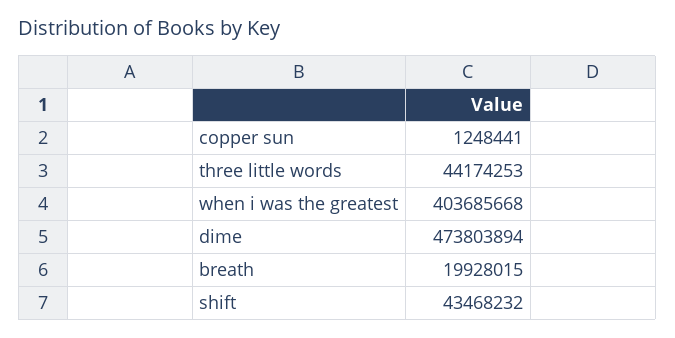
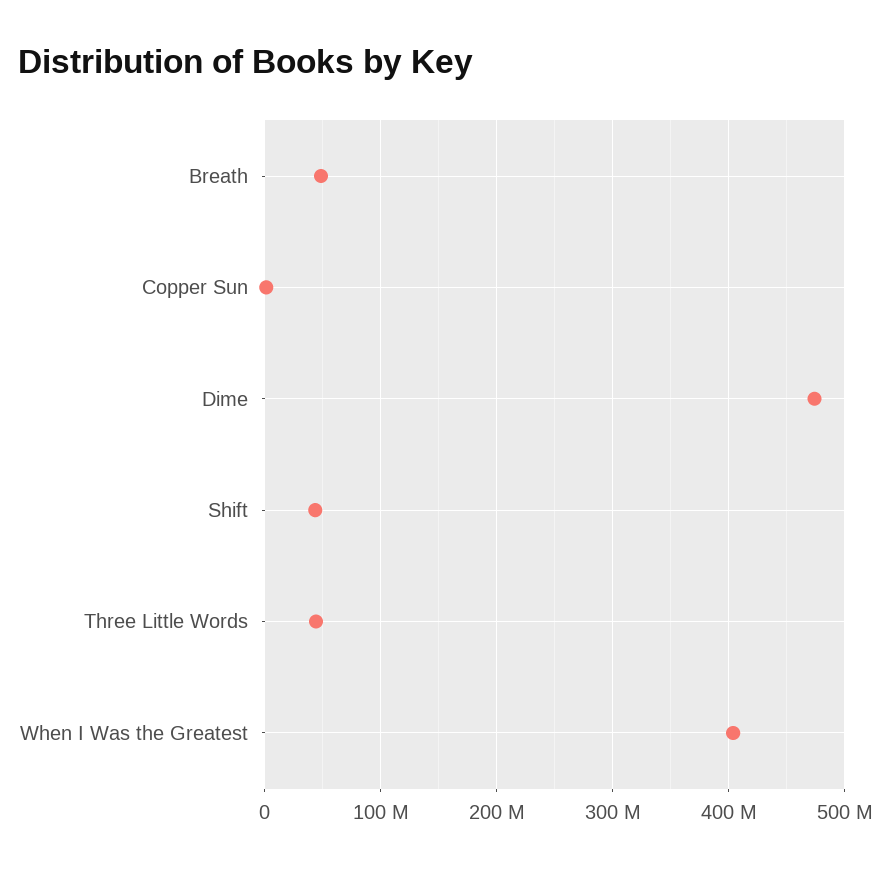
breath: 19928015 -> 50000000

